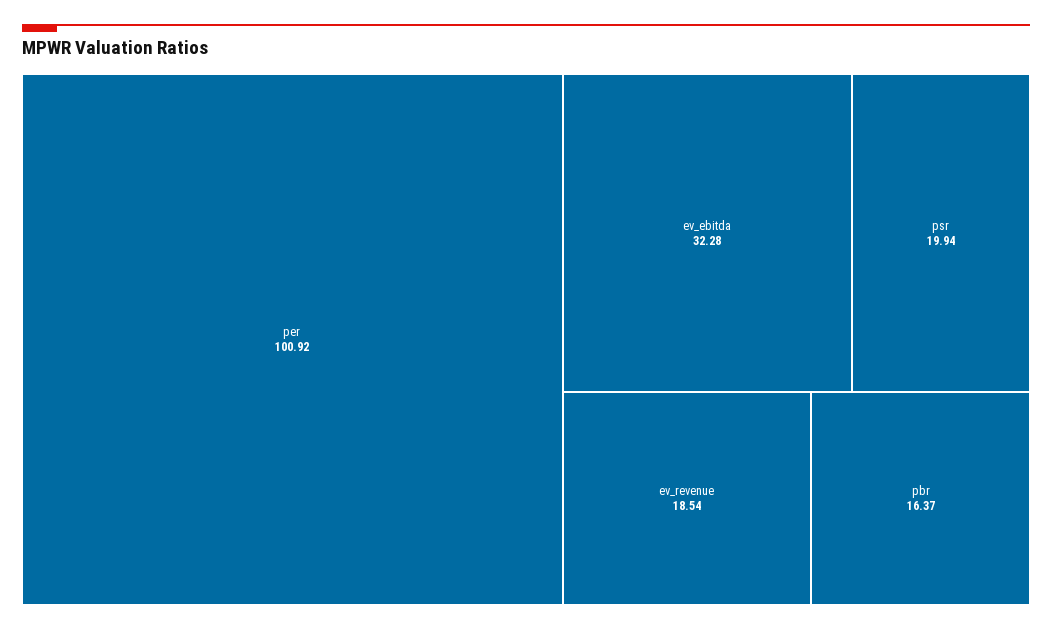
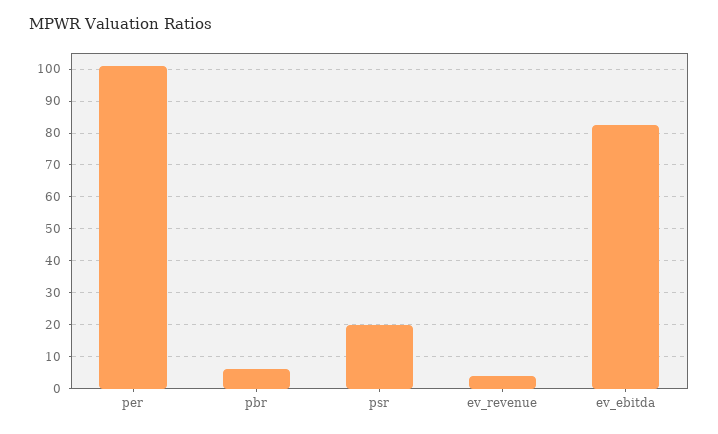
ev_ebitda: 32.28 -> 82
ev_revenue: 18.54 -> 4
pbr: 16.37 -> 6

